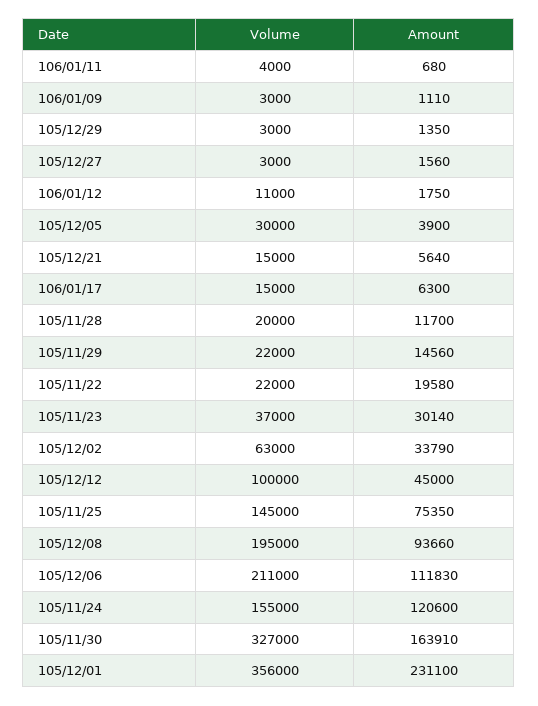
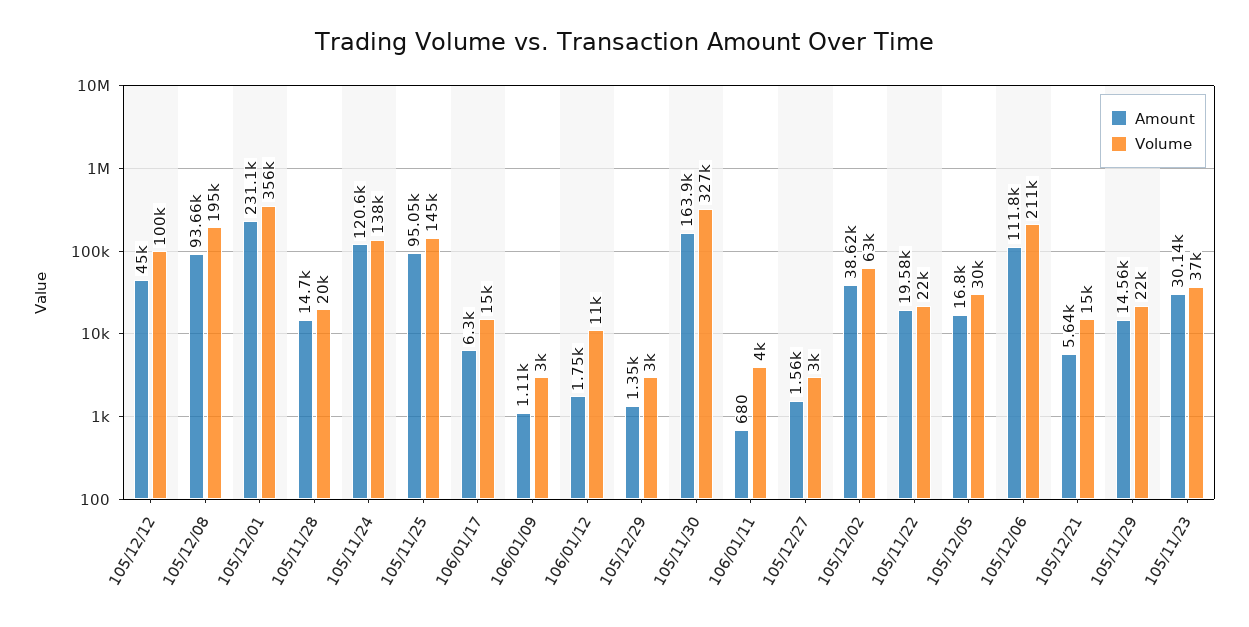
Amount, 105/12/05: 3900 -> 16800
Amount, 105/11/28: 11700 -> 14700
Amount, 105/12/02: 33790 -> 38620
Amount, 105/11/25: 75350 -> 95050
Volume, 105/11/24: 155000 -> 138000

